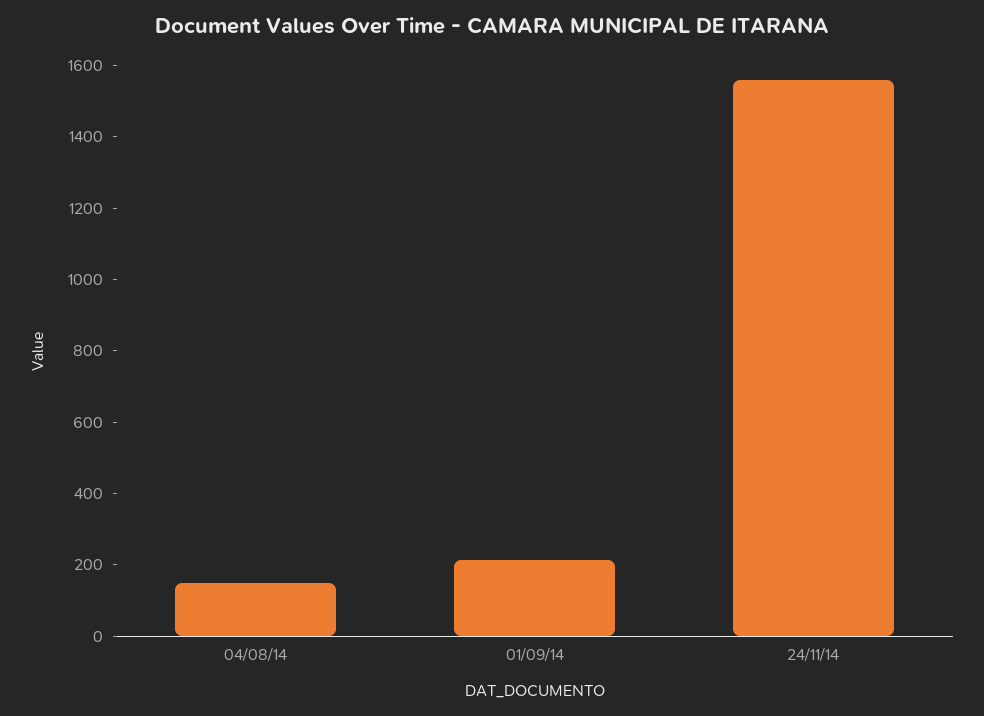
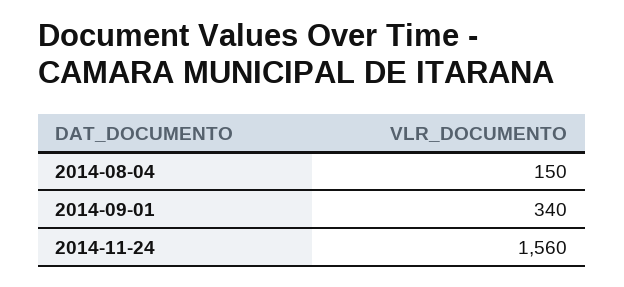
01/09/14: 200 -> 340

